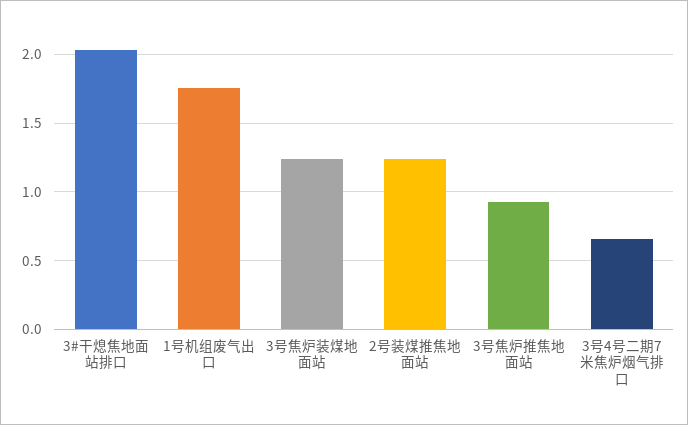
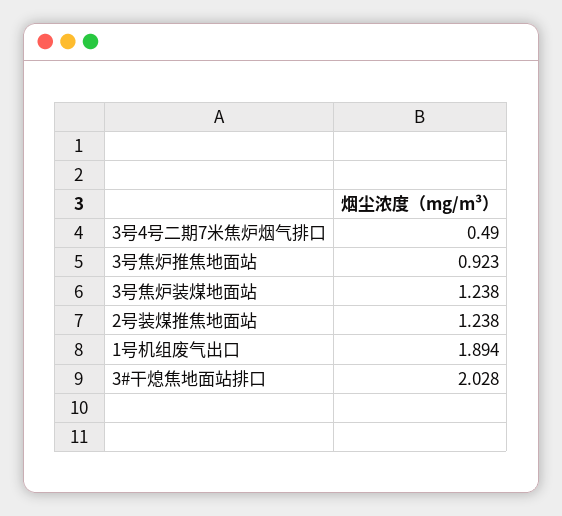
1号机组废气出口: 1.75 -> 1.894
3号4号二期7米焦炉烟气排口: 0.65 -> 0.49

